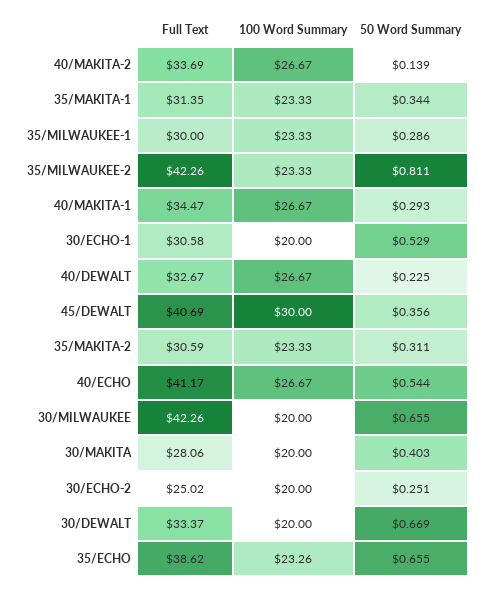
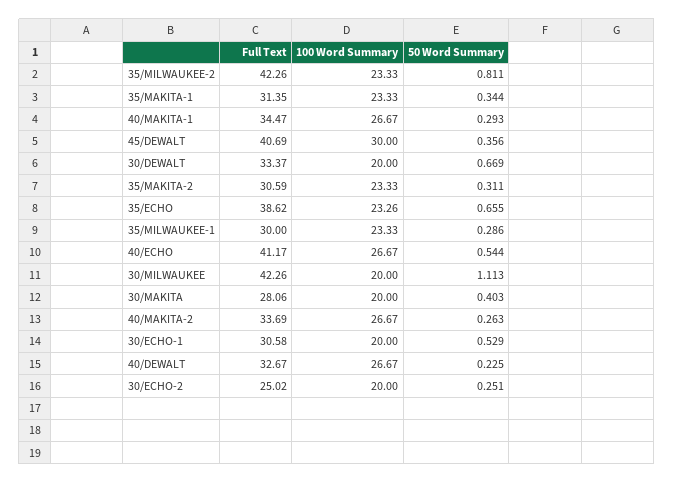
50 Word Summary, 40/MAKITA-2: 0.139 -> 0.263
50 Word Summary, 30/MILWAUKEE: 0.655 -> 1.113

